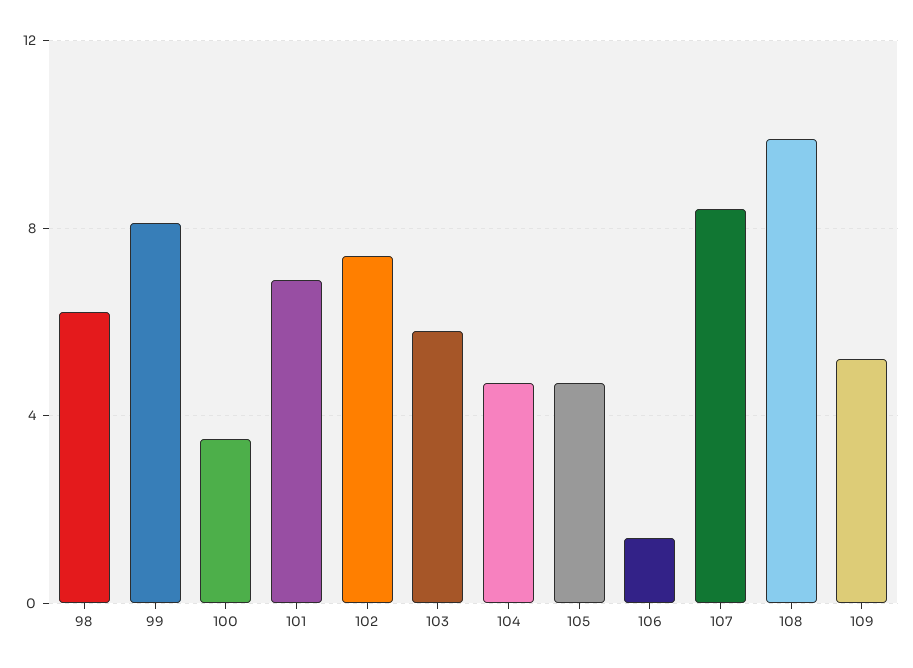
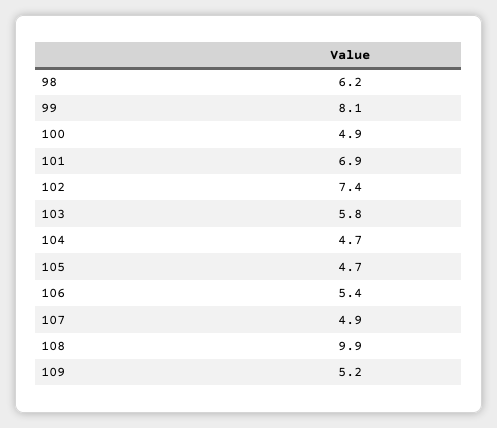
100: 3.5 -> 4.9
106: 1.5 -> 5.4
107: 8.5 -> 4.9

